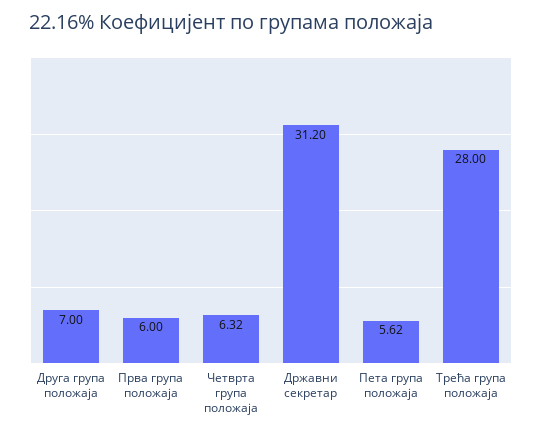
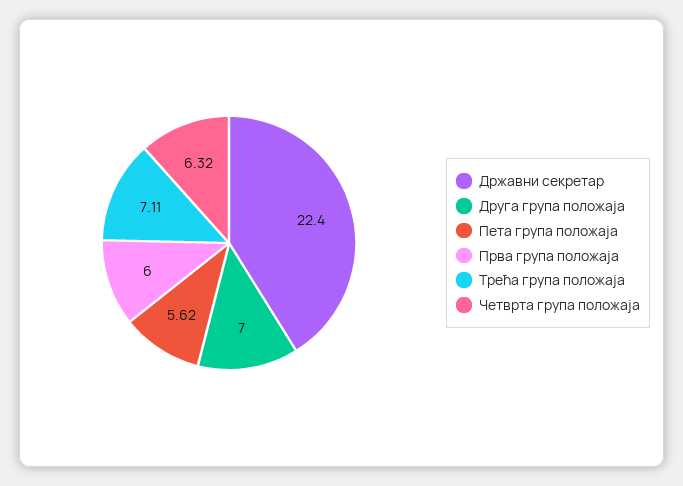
Државни секретар: 31.2 -> 22.4
Трећа група положаја: 28 -> 7.11

